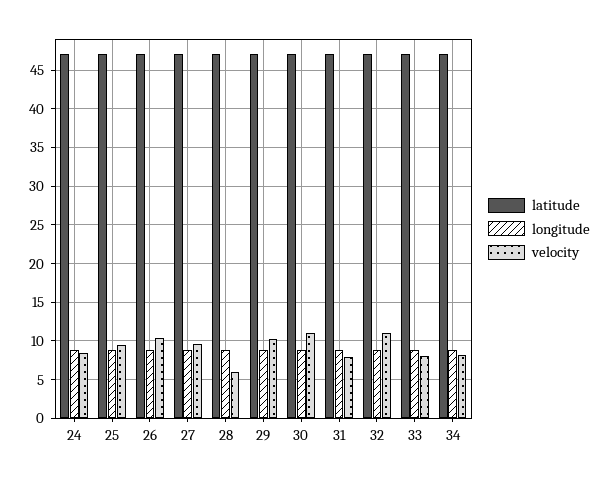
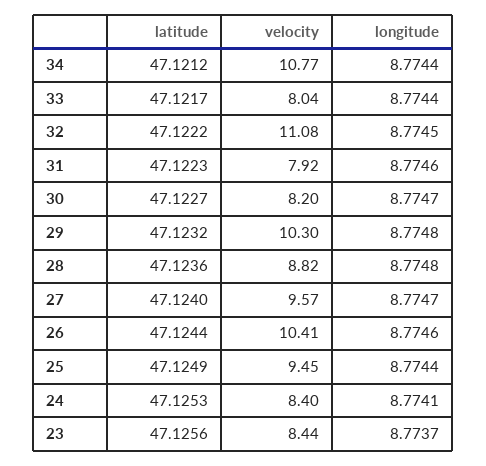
velocity, 28: 6 -> 8.82
velocity, 30: 11 -> 8.2
velocity, 34: 8 -> 10.77
latitude, 23: none -> 47.1256
velocity, 23: none -> 8.44
longitude, 23: none -> 8.7737

